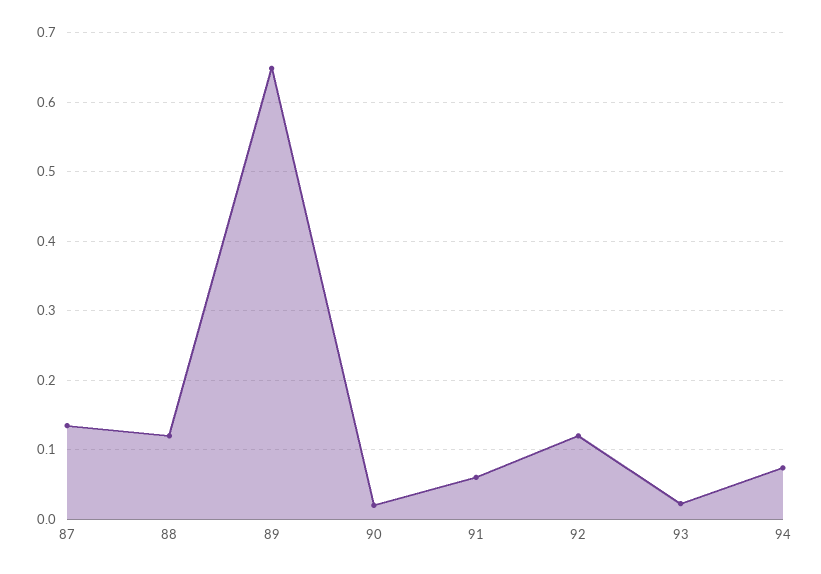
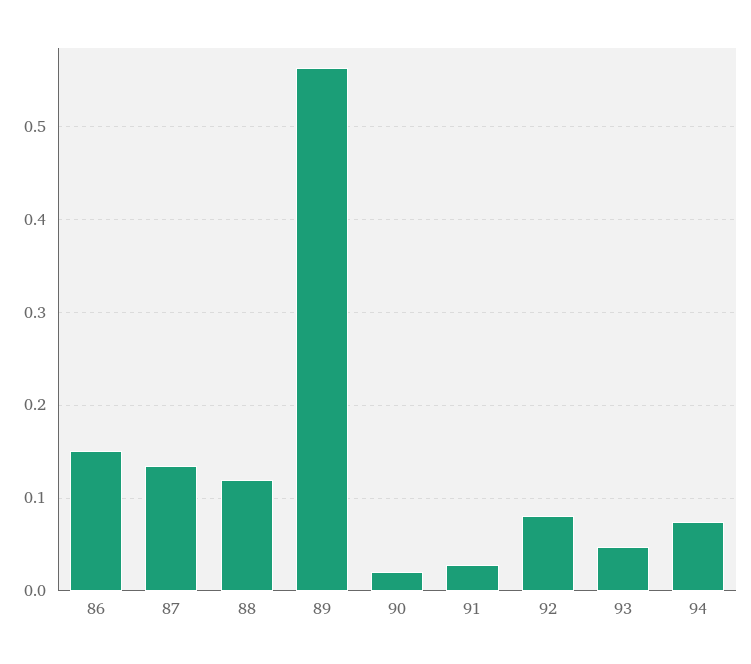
89: 0.65 -> 0.56
91: 0.06 -> 0.03
92: 0.12 -> 0.08
93: 0.02 -> 0.05
86: none -> 0.15

